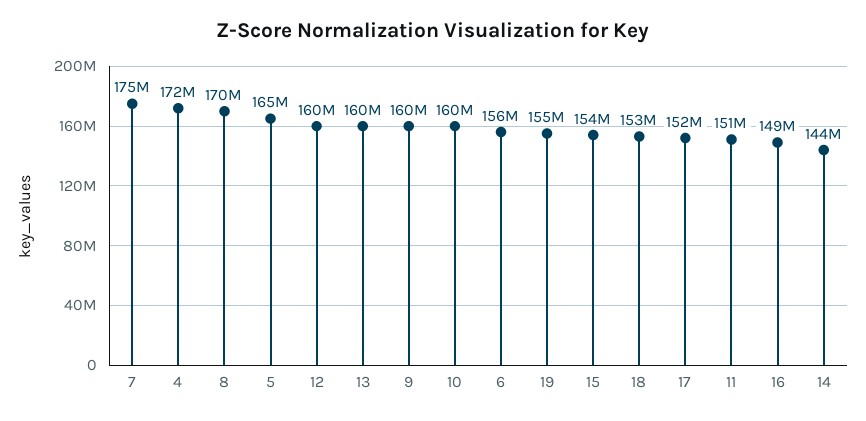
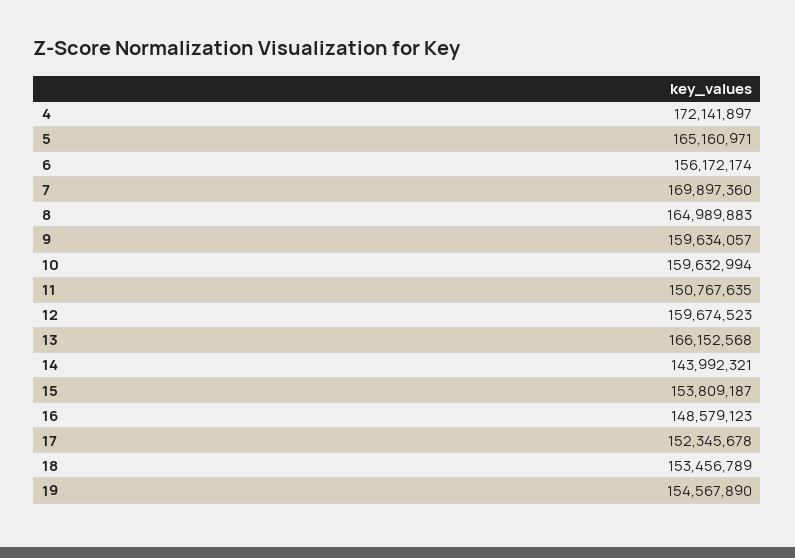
7: 175000000 -> 169897360
8: 170000000 -> 164989883
13: 160000000 -> 166152568

